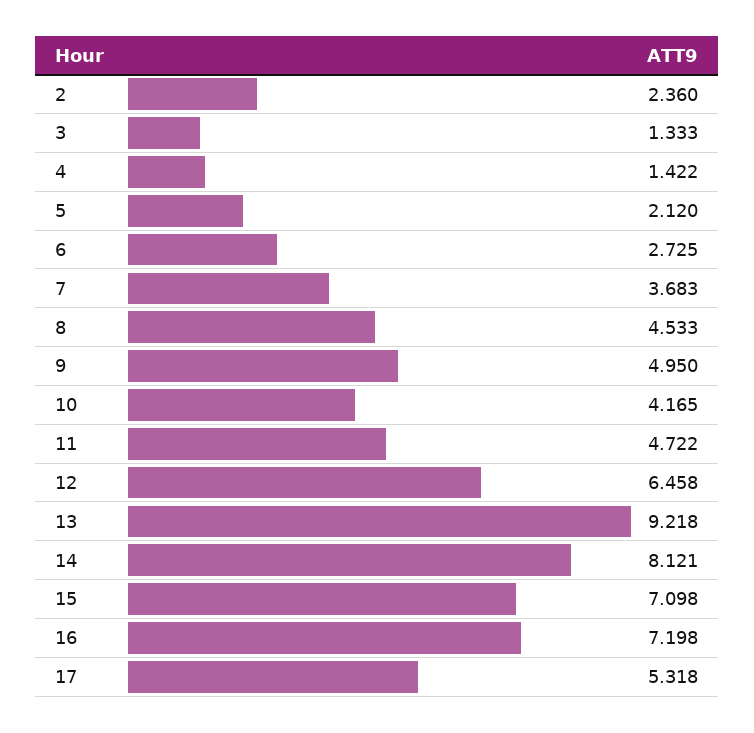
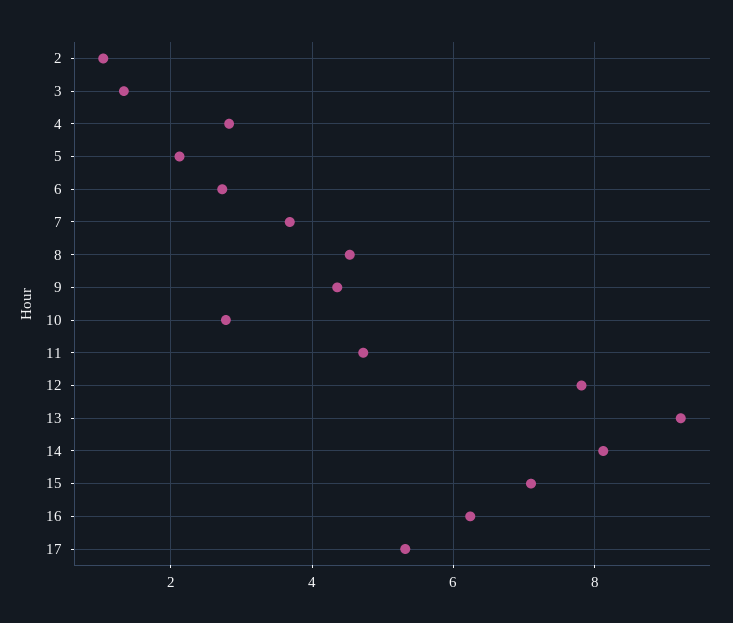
2: 2.36 -> 1
4: 1.422 -> 2.8
9: 4.95 -> 4.4
10: 4.165 -> 2.8
12: 6.458 -> 7.8
16: 7.198 -> 6.2

